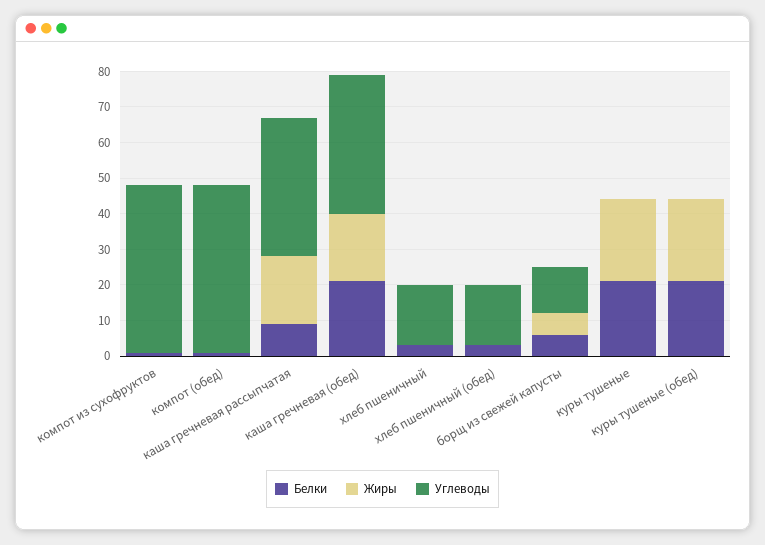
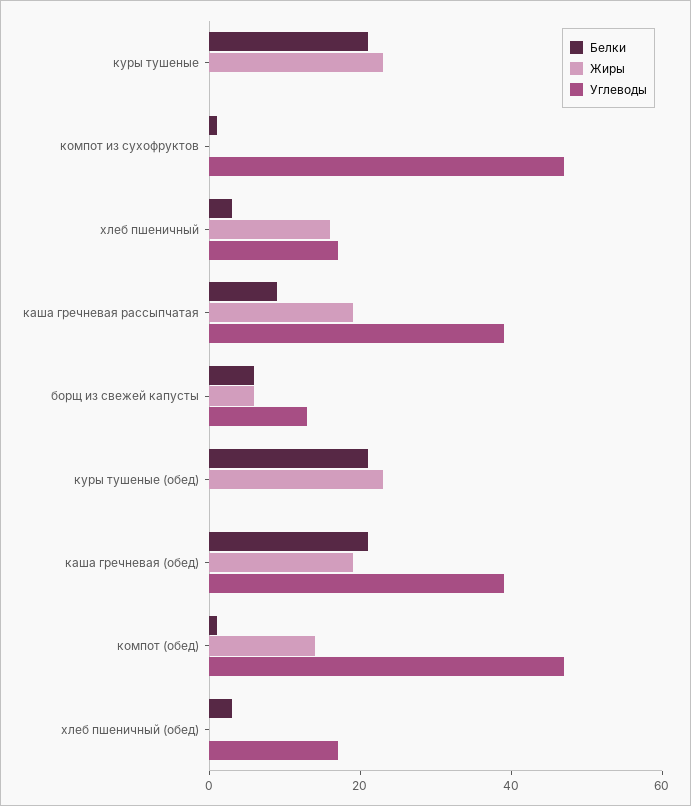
Жиры, компот (обед): 0 -> 15
Жиры, хлеб пшеничный: 0 -> 15

